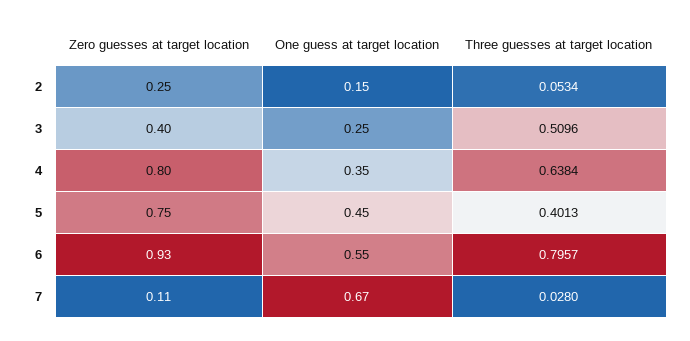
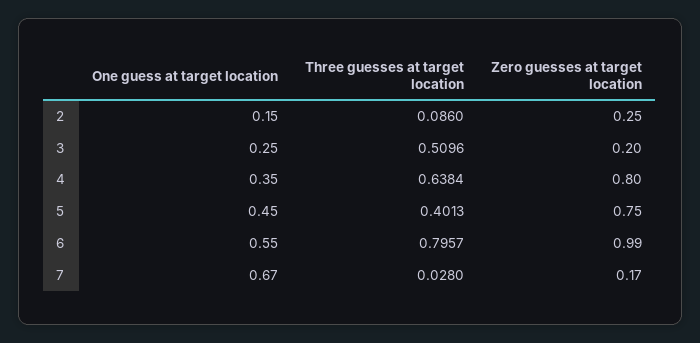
Three guesses at target location, 2: 0.0534 -> 0.086
Zero guesses at target location, 3: 0.4 -> 0.2
Zero guesses at target location, 6: 0.93 -> 0.99
Zero guesses at target location, 7: 0.11 -> 0.17

